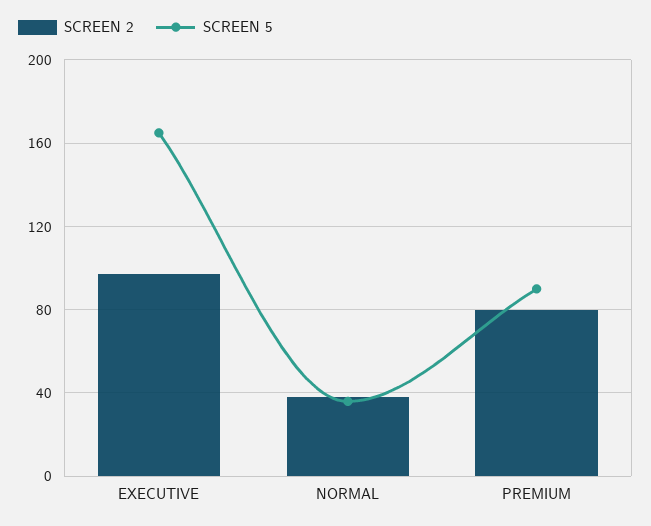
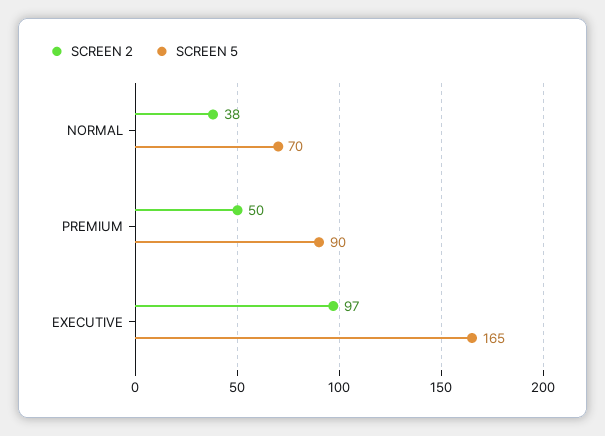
SCREEN 5, NORMAL: 35 -> 70
SCREEN 2, PREMIUM: 80 -> 50

